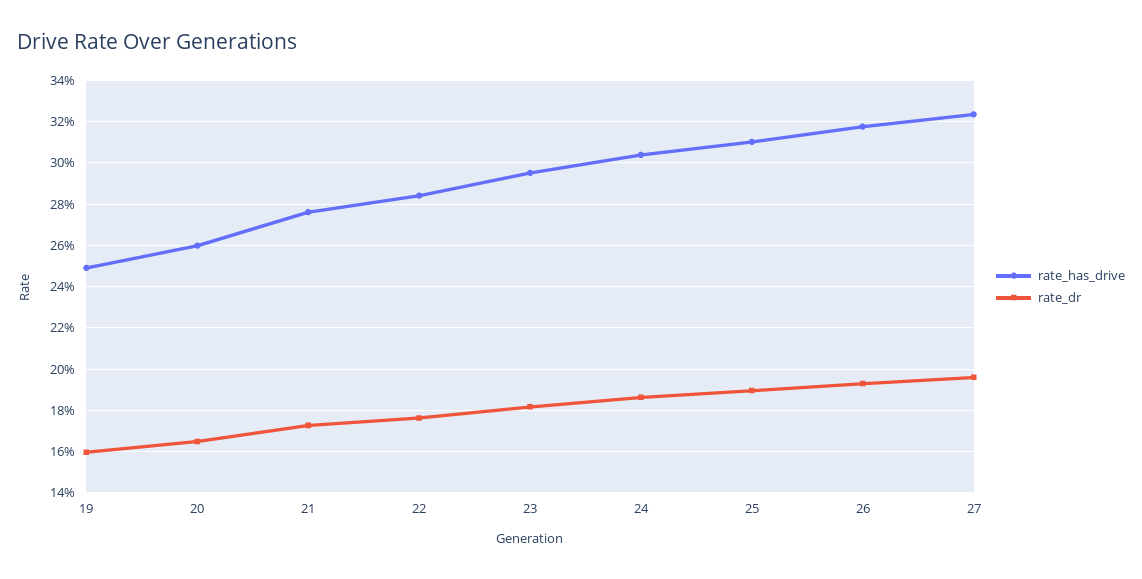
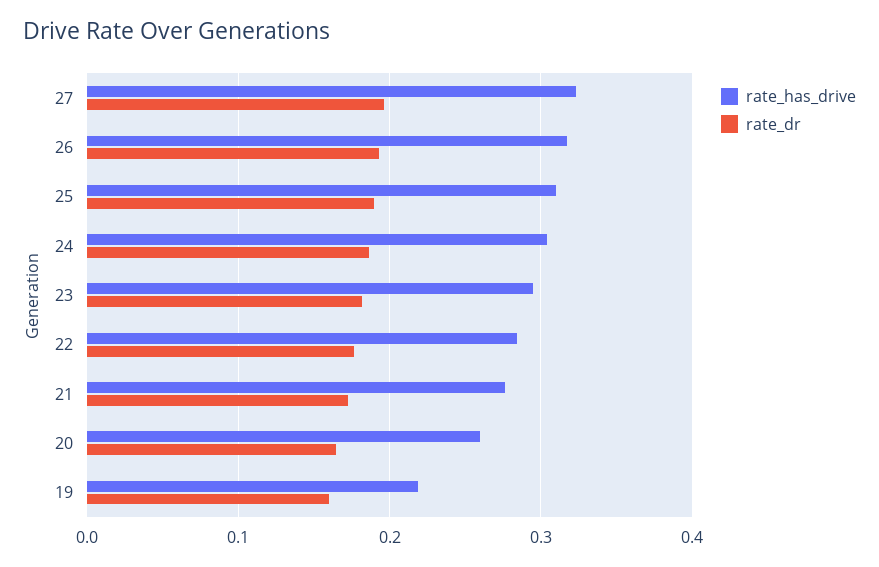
rate_has_drive, 19: 0.25 -> 0.22

